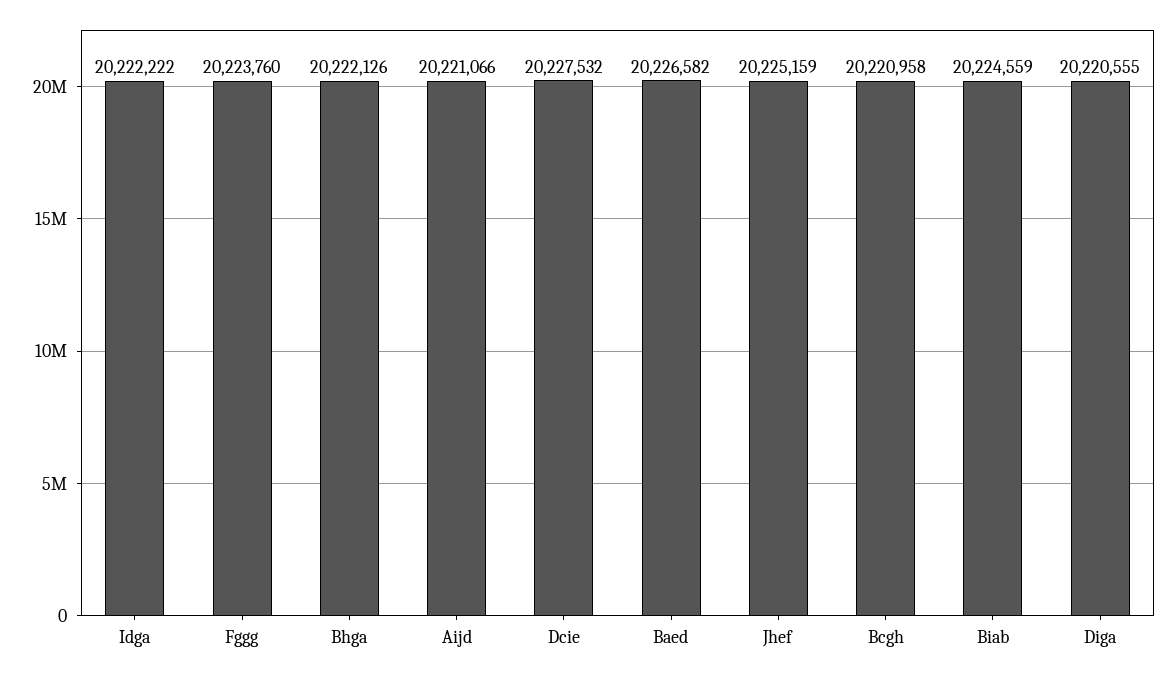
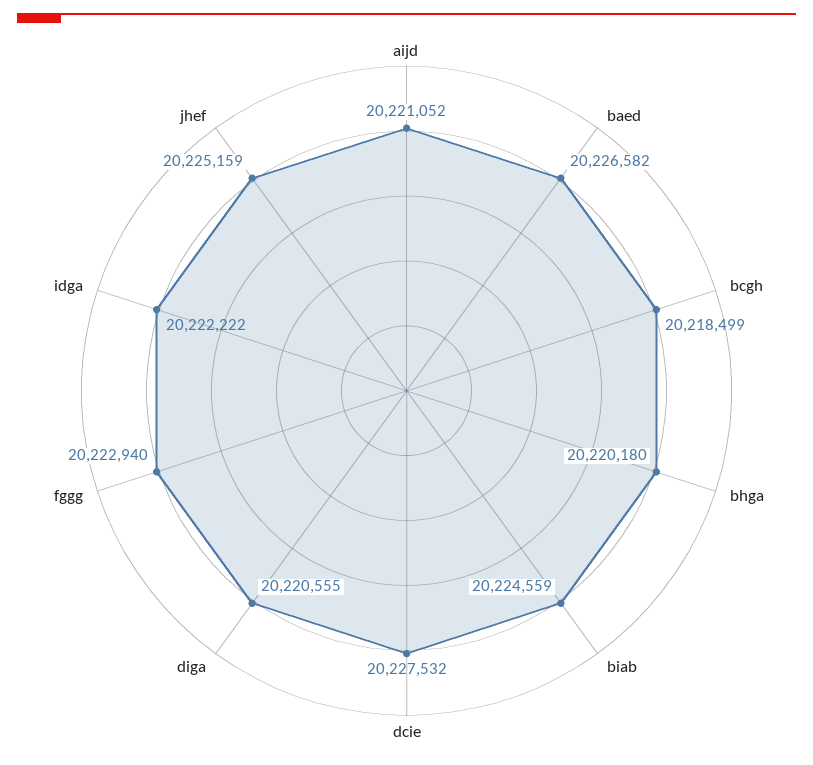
Fggg: 20223760 -> 20222940
Bhga: 20222126 -> 20220180
Aijd: 20221066 -> 20221052
Bcgh: 20220958 -> 20218499

